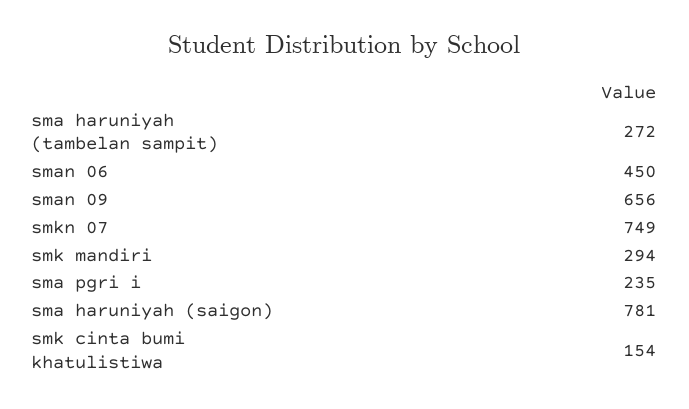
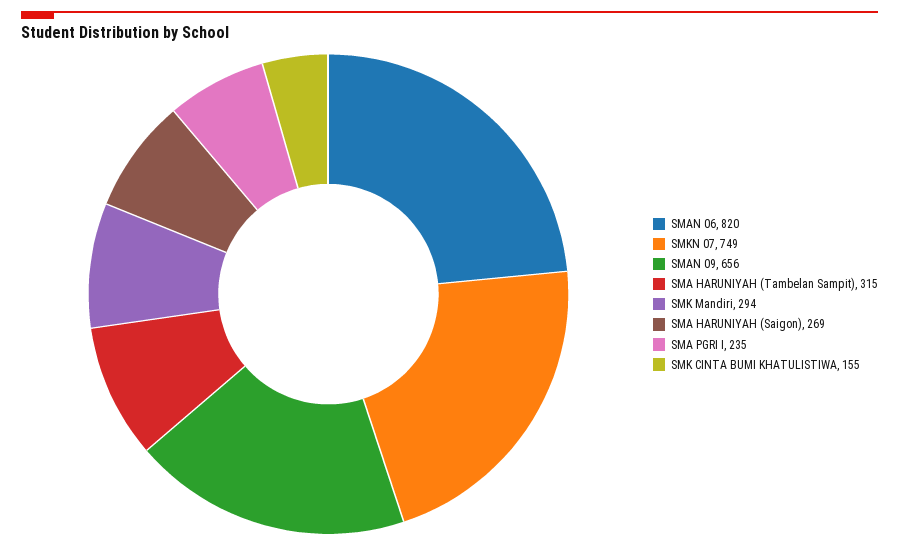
sma haruniyah (tambelan sampit): 272 -> 315
sman 06: 450 -> 820
sma haruniyah (saigon): 781 -> 269
smk cinta bumi khatulistiwa: 154 -> 155

